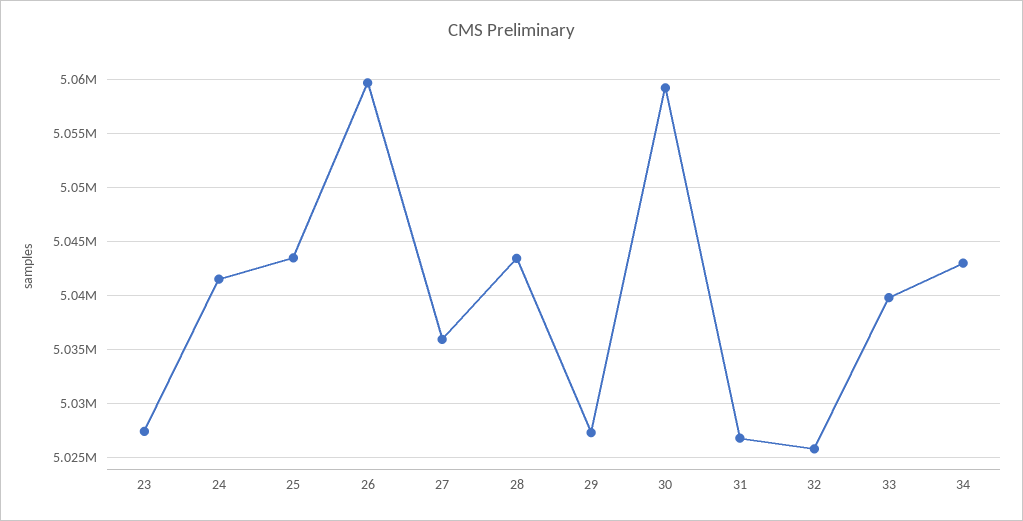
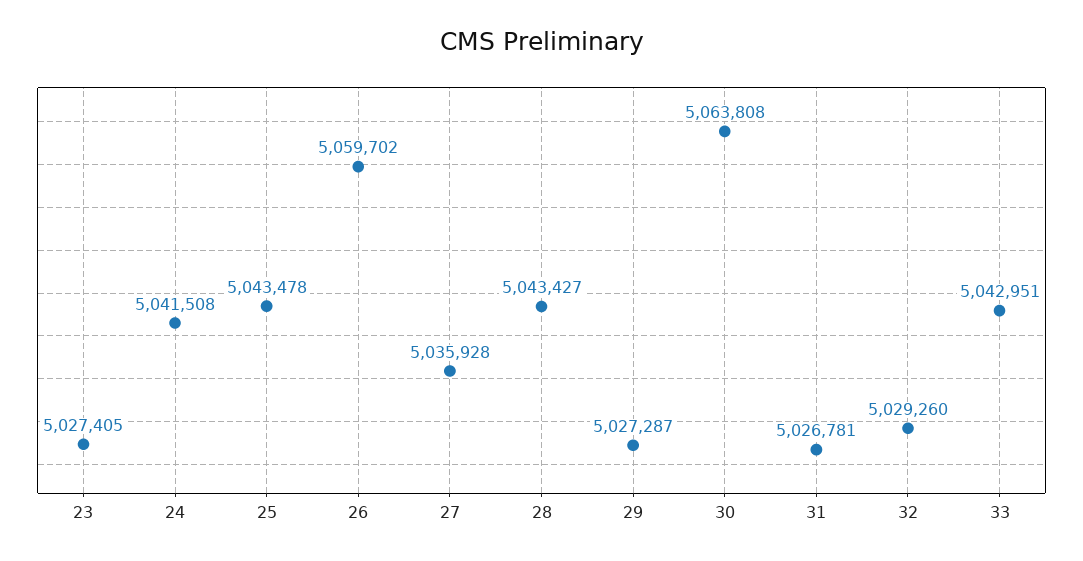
30: 5059000 -> 5063808
32: 5026000 -> 5029260
33: 5040000 -> 5042951
34: 5043000 -> none

